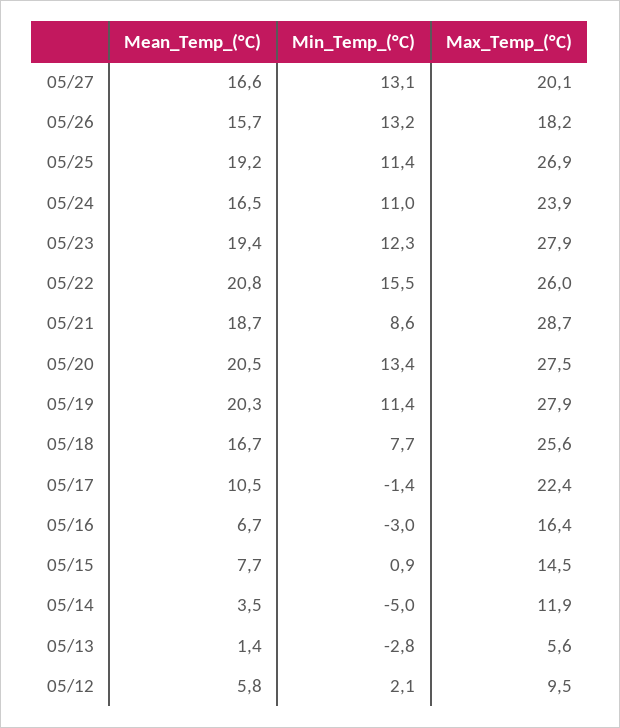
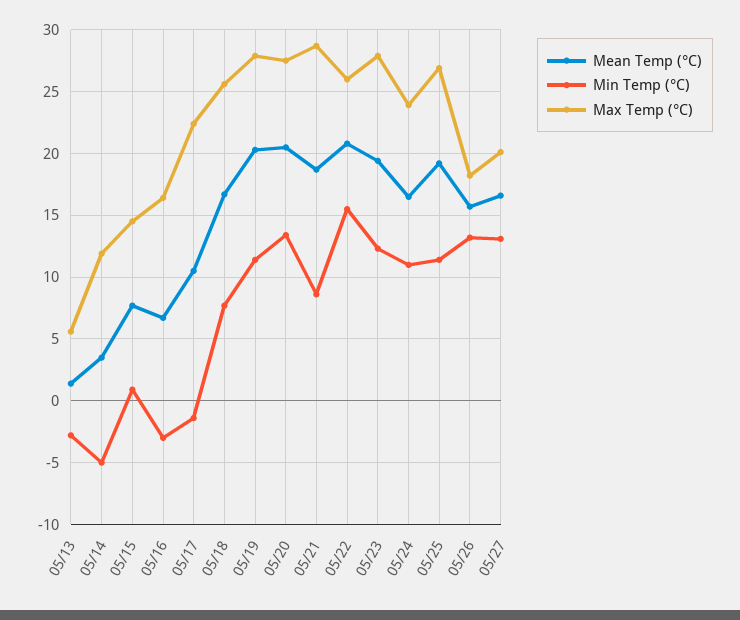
Mean_Temp_(°C), 05/12: 5.8 -> none
Min_Temp_(°C), 05/12: 2.1 -> none
Max_Temp_(°C), 05/12: 9.5 -> none

